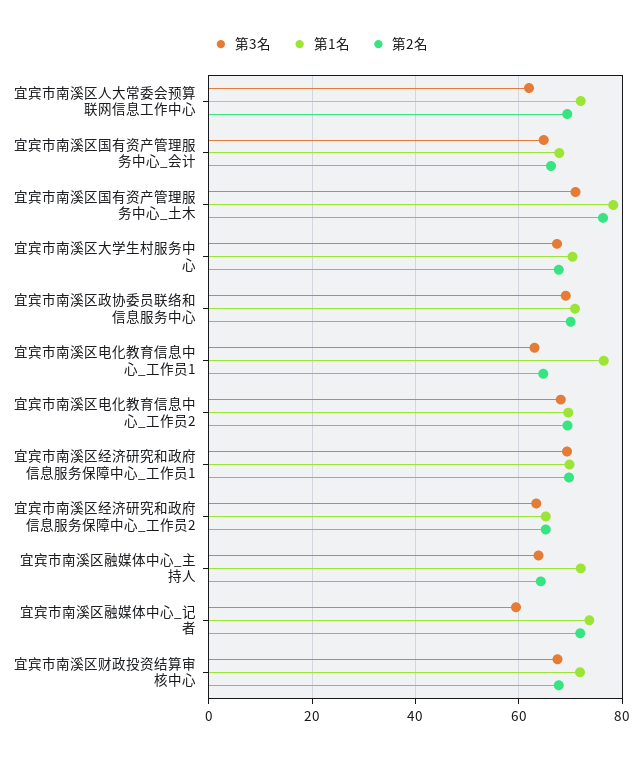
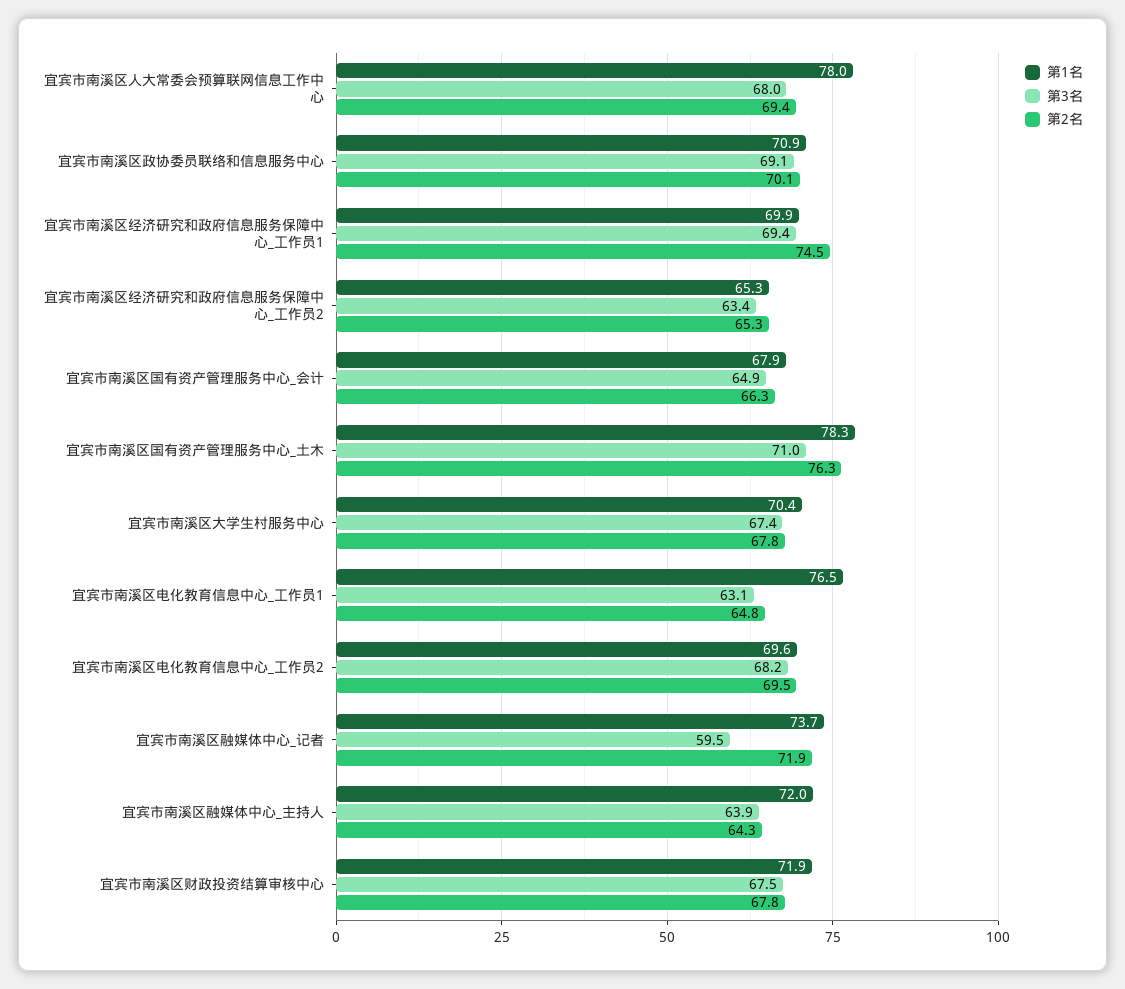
第3名, 宜宾市南溪区人大常委会预算联网信息工作中心: 62 -> 68
第1名, 宜宾市南溪区人大常委会预算联网信息工作中心: 72 -> 78
第2名, 宜宾市南溪区经济研究和政府信息服务保障中心_工作员1: 70 -> 74.5

